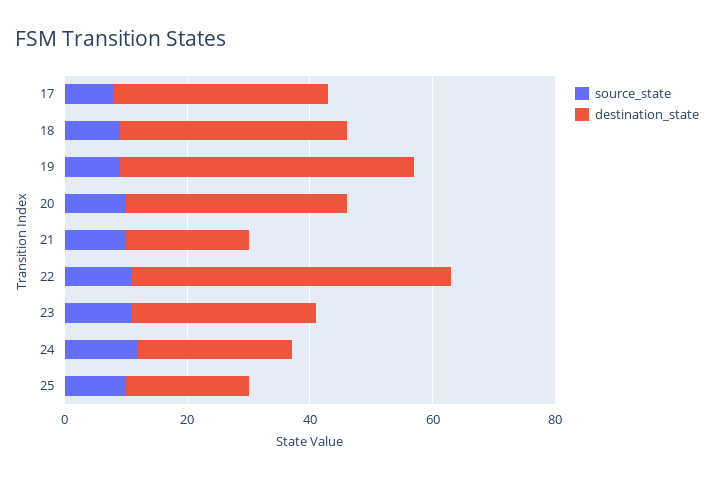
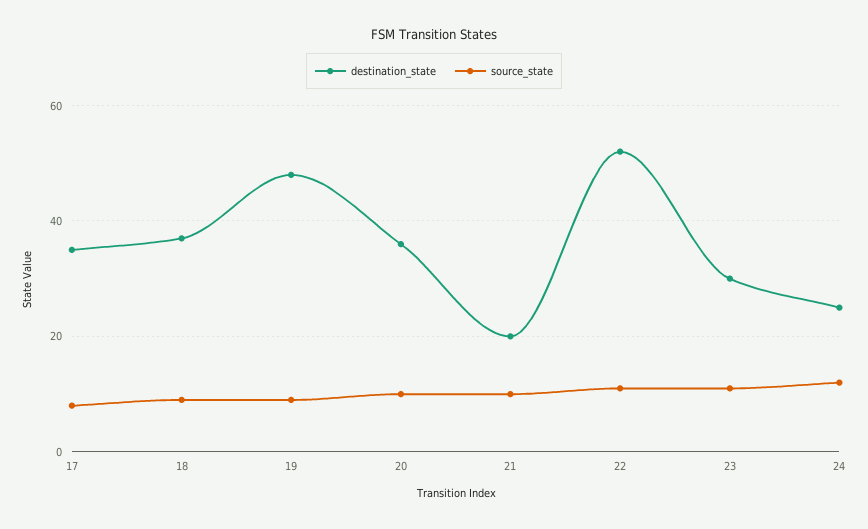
source_state, 25: 10 -> none
destination_state, 25: 20 -> none

